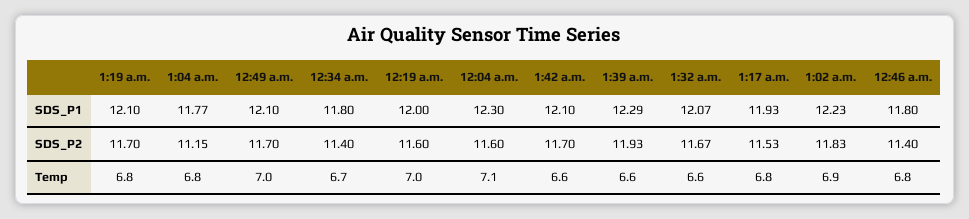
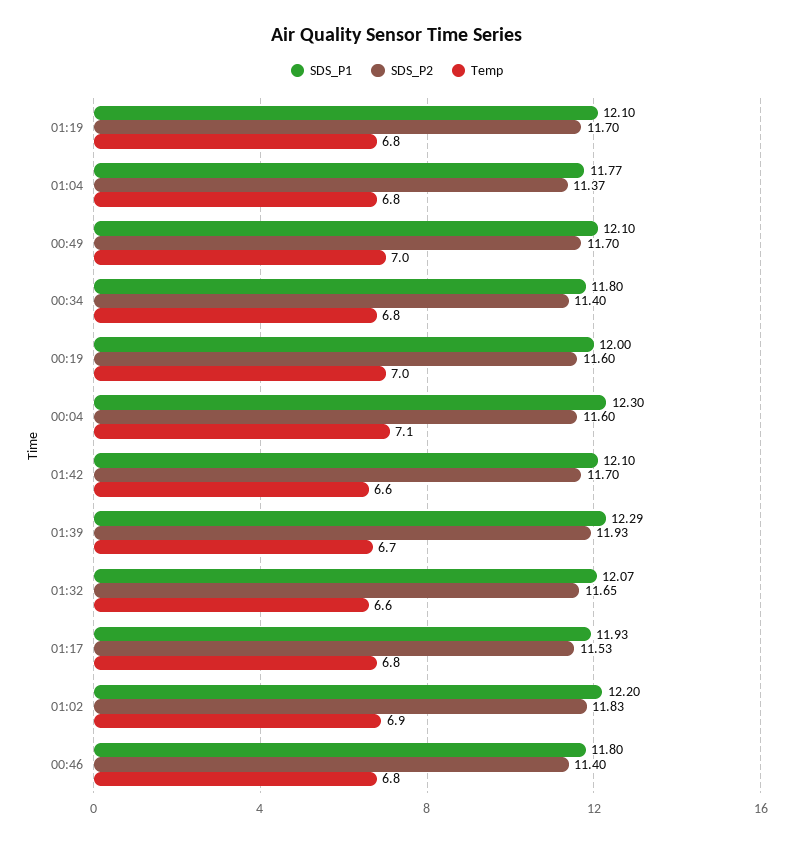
SDS_P1, 1:02 a.m.: 12.23 -> 12.2
SDS_P2, 1:04 a.m.: 11.15 -> 11.37
SDS_P2, 1:32 a.m.: 11.67 -> 11.65
Temp, 12:34 a.m.: 6.7 -> 6.8
Temp, 1:39 a.m.: 6.6 -> 6.7

